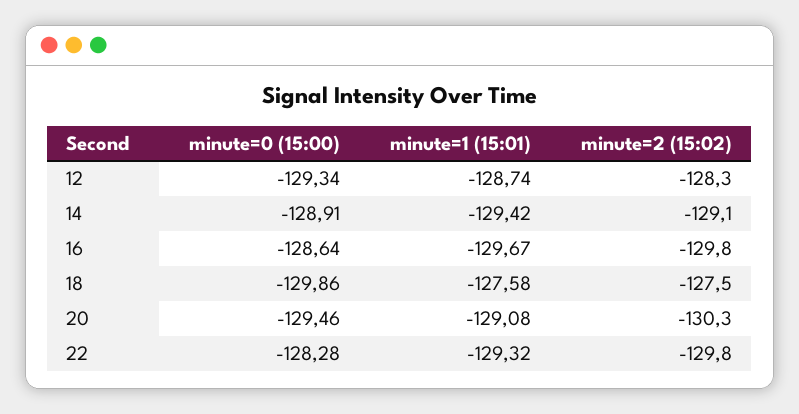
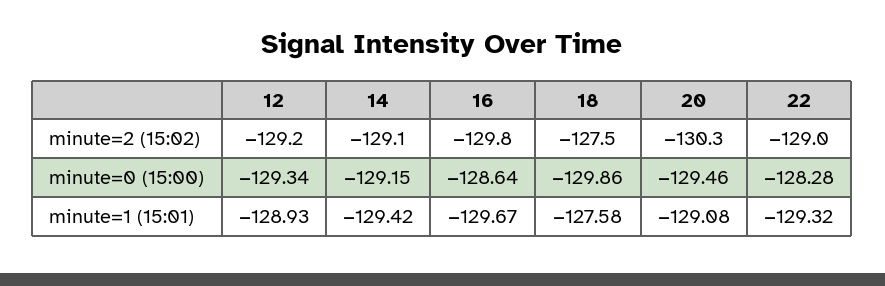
minute=1 (15:01), 12: -128.74 -> -128.93
minute=2 (15:02), 12: -128.3 -> -129.2
minute=0 (15:00), 14: -128.91 -> -129.15
minute=2 (15:02), 22: -129.8 -> -129

